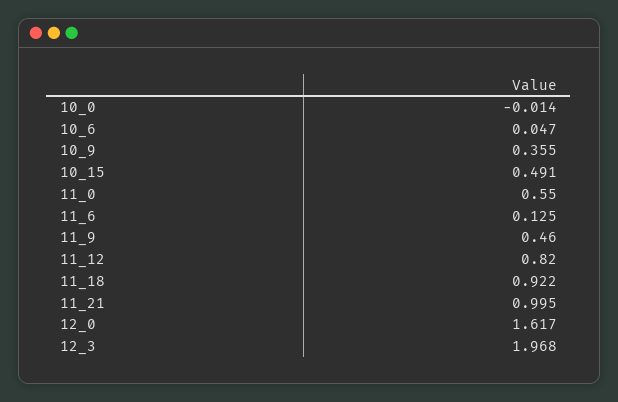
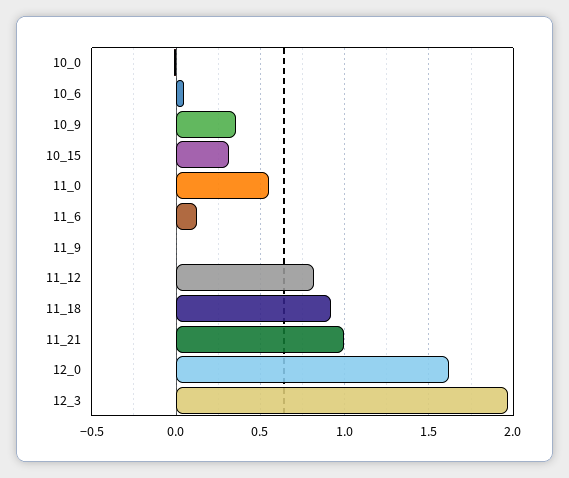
10_15: 0.491 -> 0.3
11_9: 0.46 -> 0

